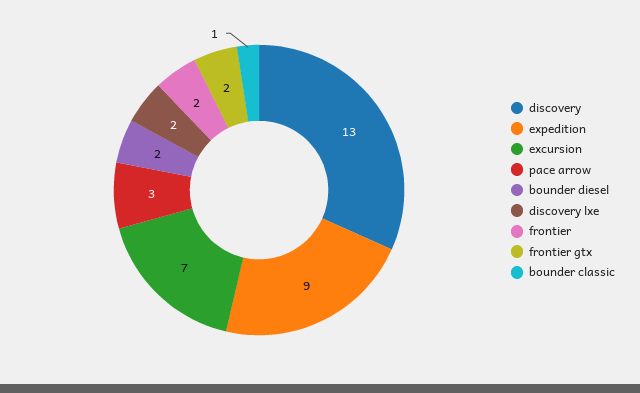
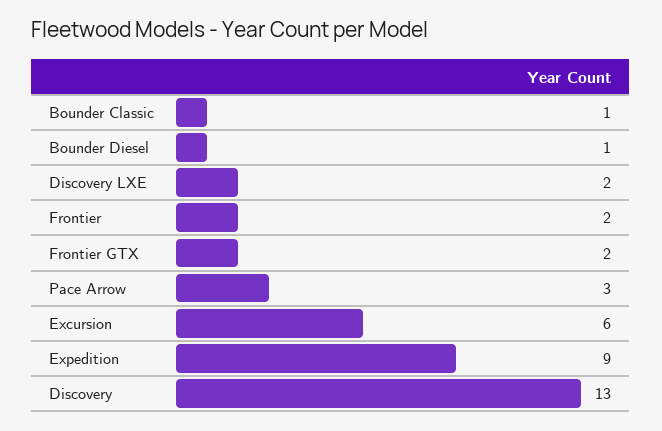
excursion: 7 -> 6
bounder diesel: 2 -> 1

